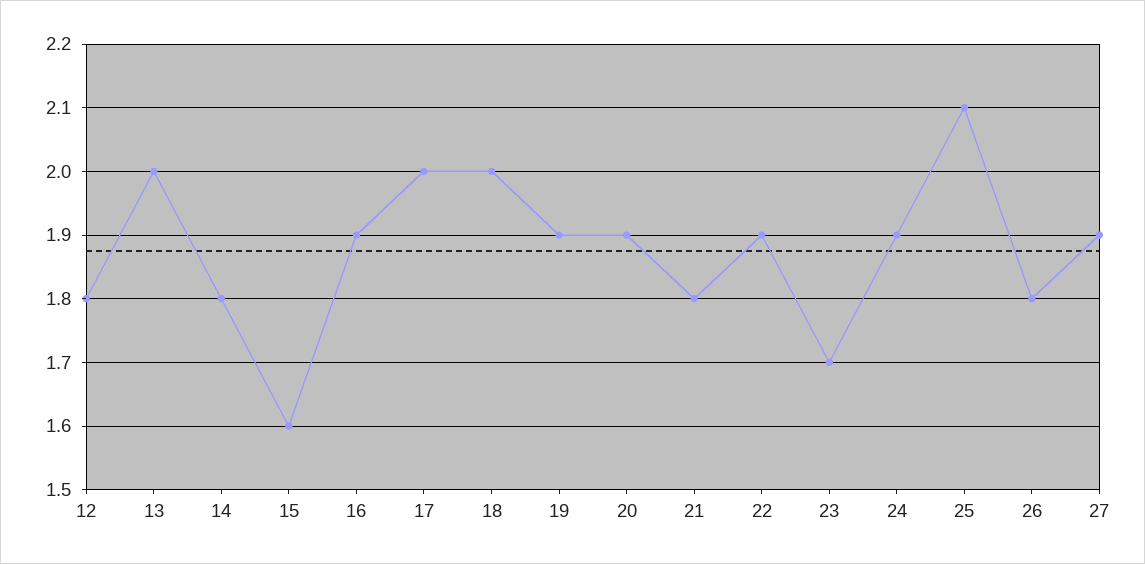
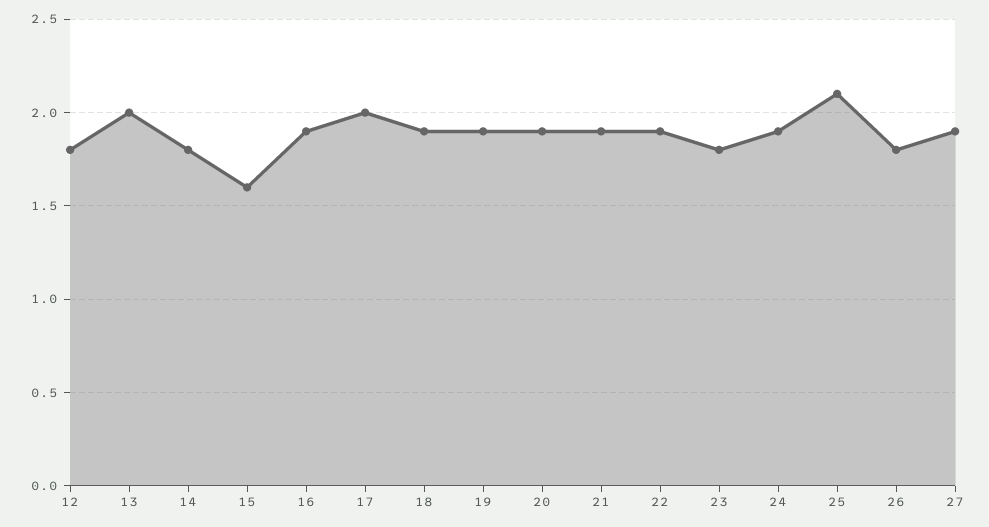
18: 2 -> 1.9
21: 1.8 -> 1.9
23: 1.7 -> 1.8

